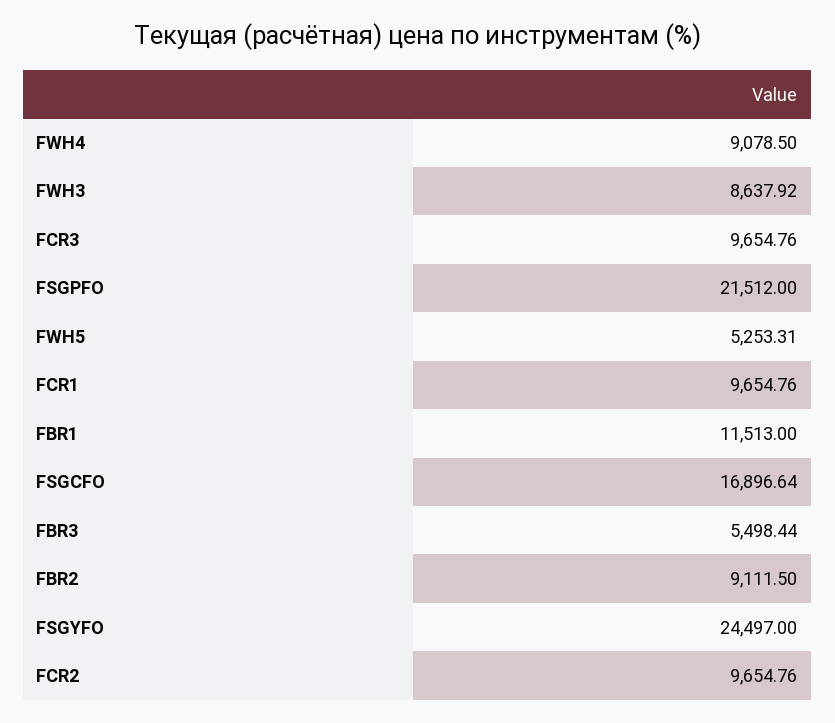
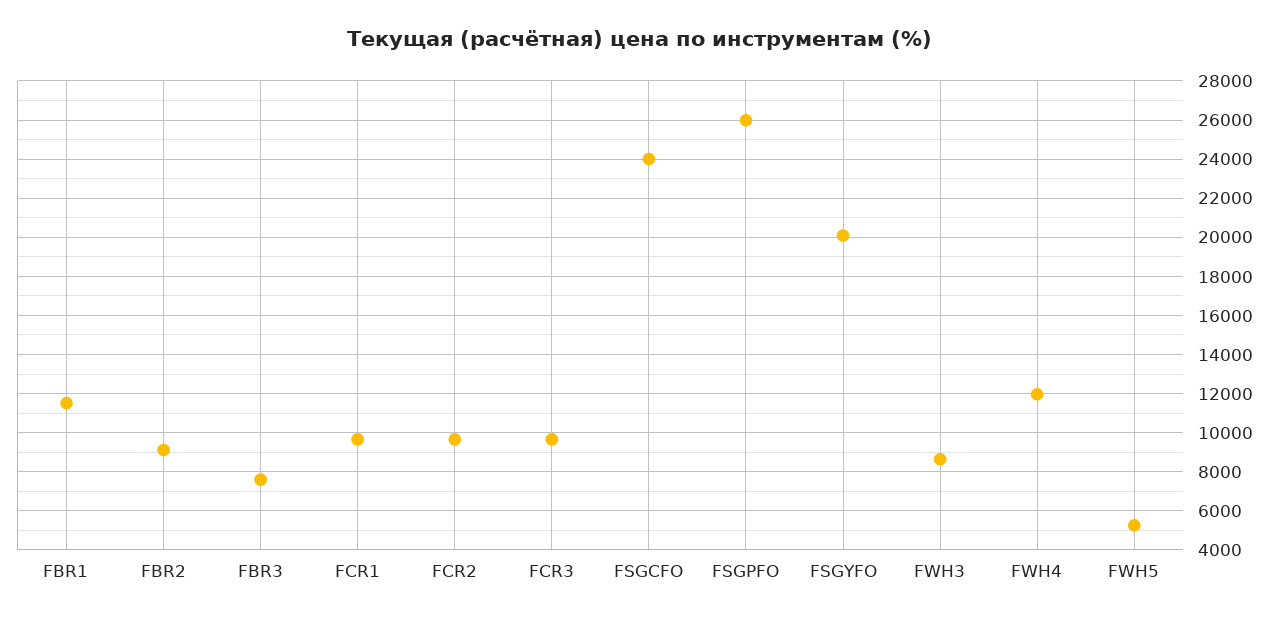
FWH4: 9078.5 -> 12000
FSGPFO: 21512 -> 26000
FSGCFO: 16896.64 -> 24000
FBR3: 5498.44 -> 7500
FSGYFO: 24497 -> 20000

